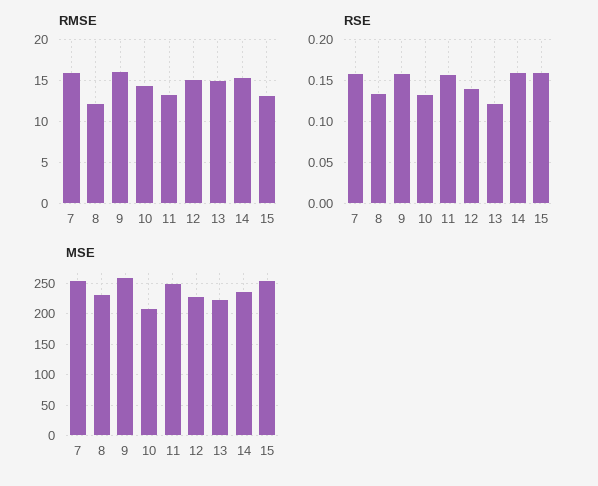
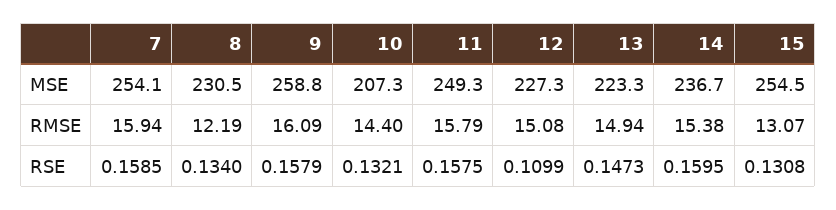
RMSE, 11: 13 -> 15.79
RSE, 12: 0.14 -> 0.1099
RSE, 13: 0.12 -> 0.1473
RSE, 15: 0.16 -> 0.1308

